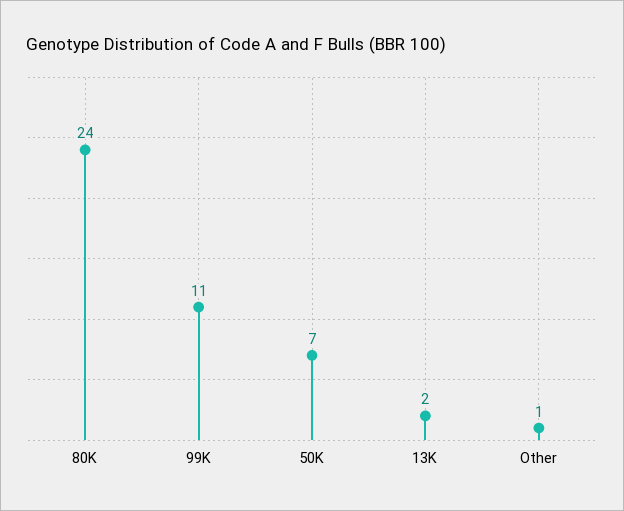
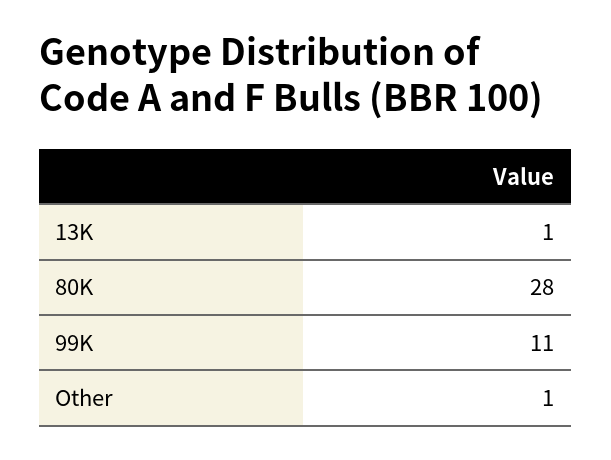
80K: 24 -> 28
50K: 7 -> none
13K: 2 -> 1

